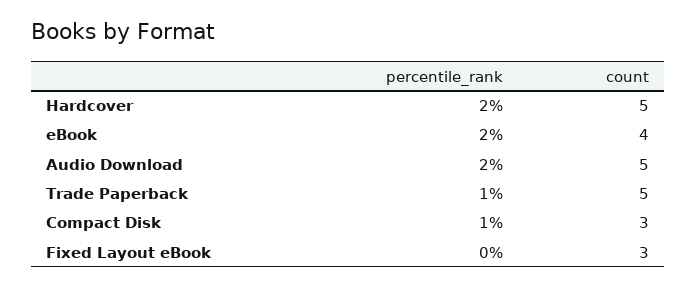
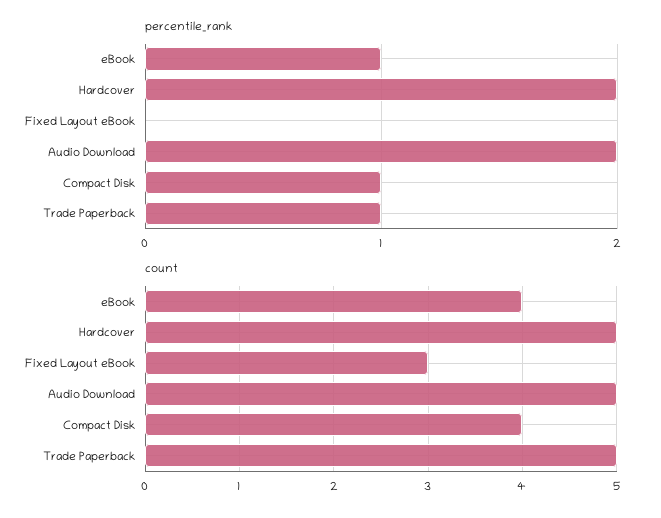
percentile_rank, eBook: 2 -> 1
count, Compact Disk: 3 -> 4

